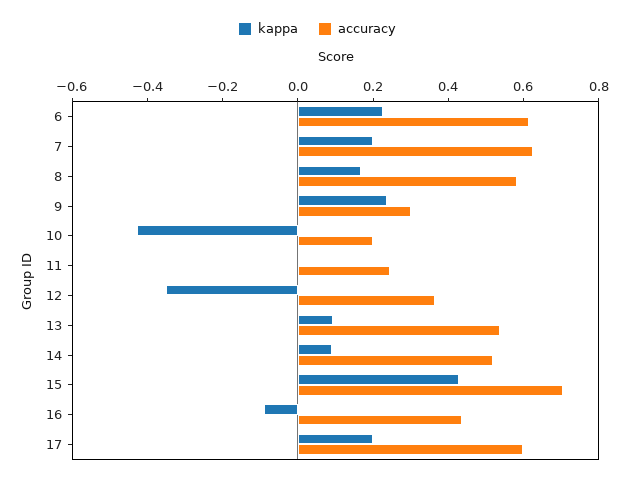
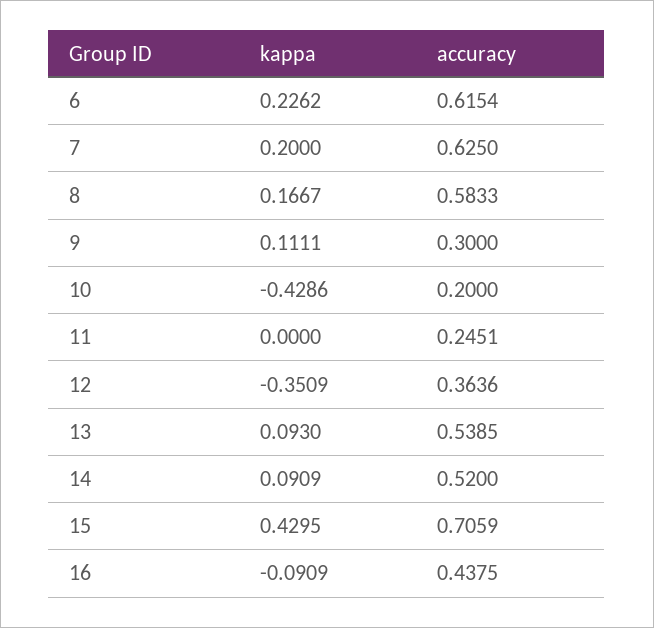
kappa, 9: 0.25 -> 0.1111
kappa, 17: 0.2 -> none
accuracy, 17: 0.6 -> none

